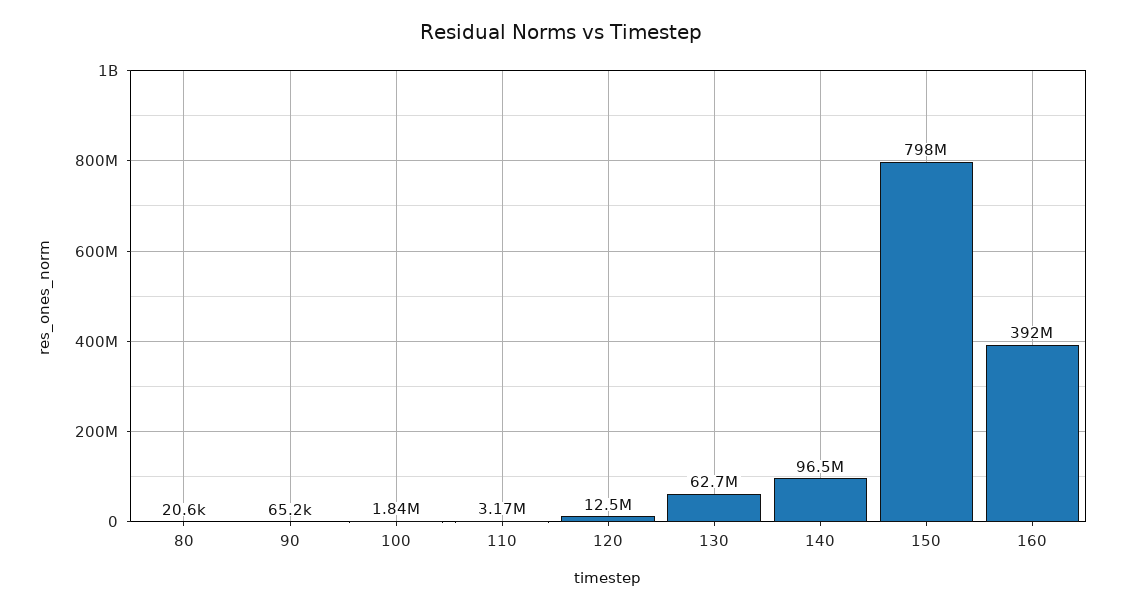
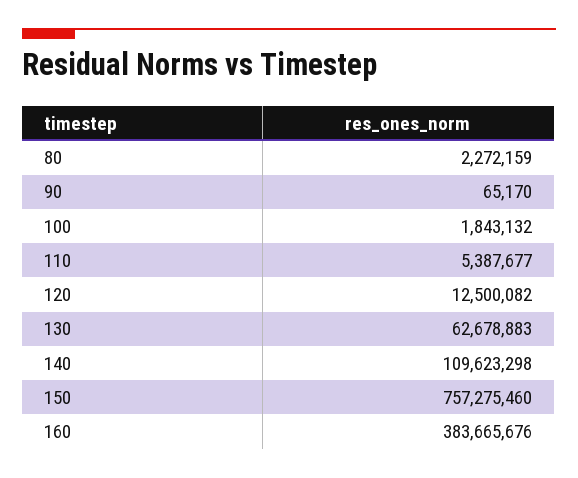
80: 20600 -> 2272159
110: 3170000 -> 5387677
140: 96500000 -> 109623298
150: 798000000 -> 757275460
160: 392000000 -> 383665676

